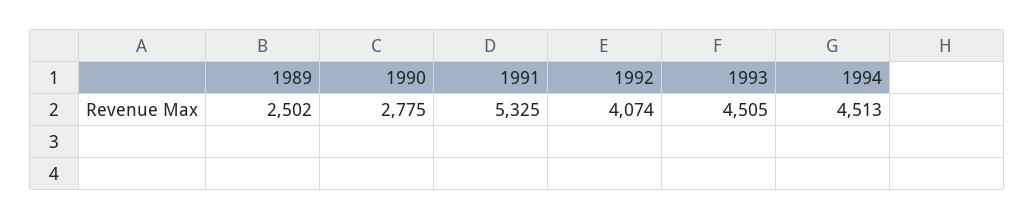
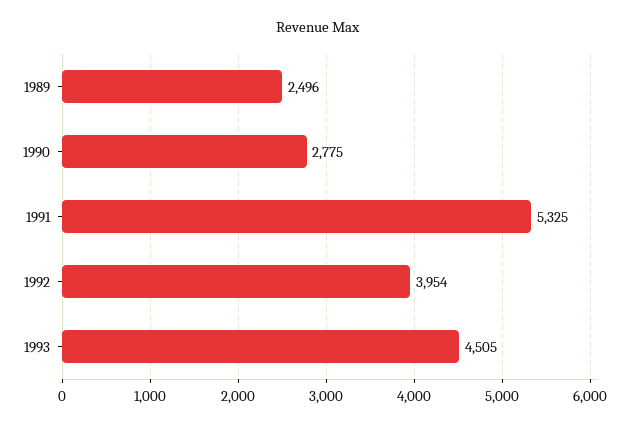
1989: 2502 -> 2496
1992: 4074 -> 3954
1994: 4513 -> none

